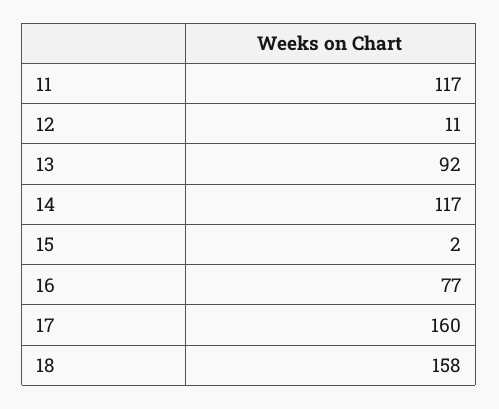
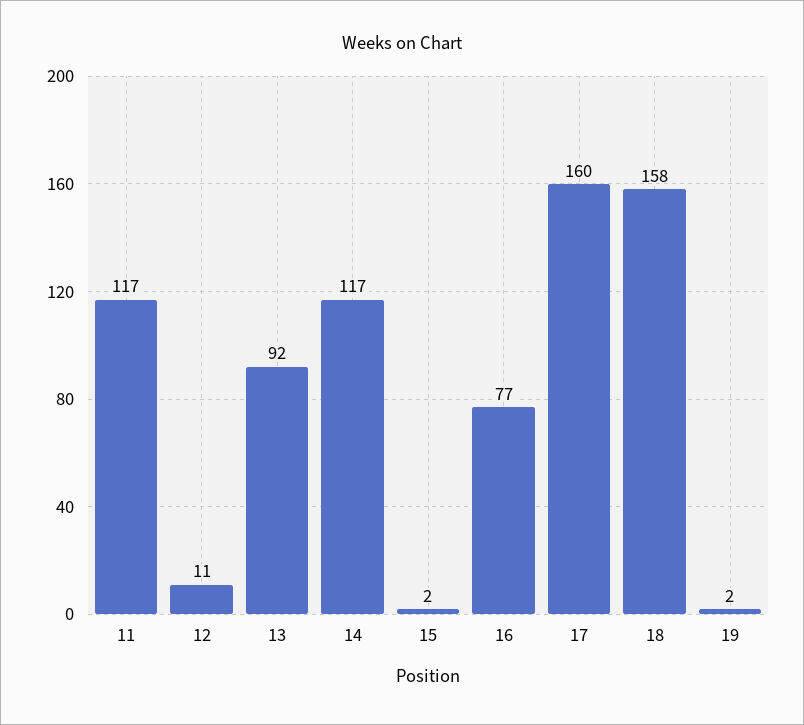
19: none -> 2

